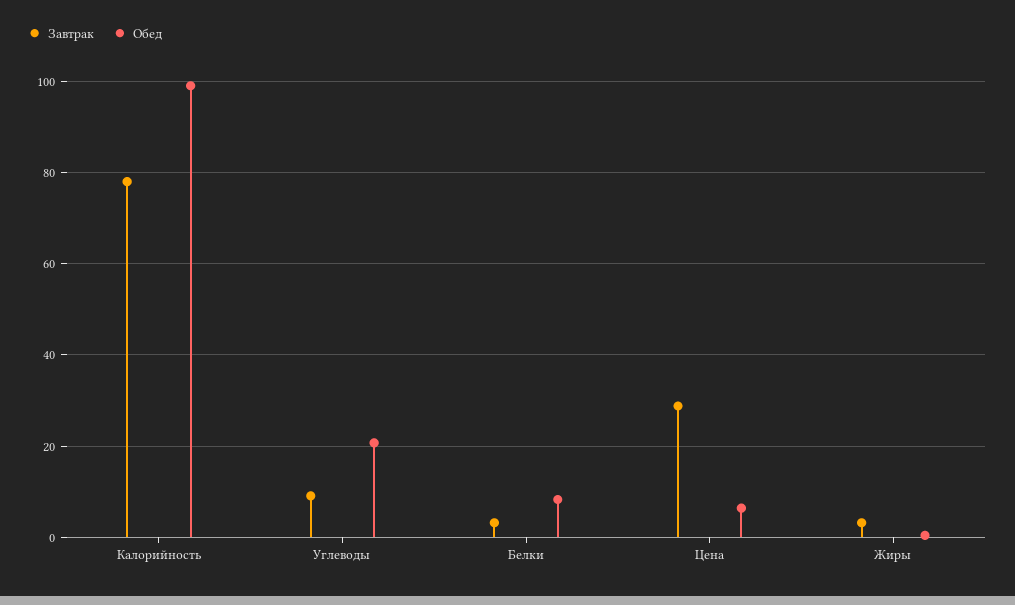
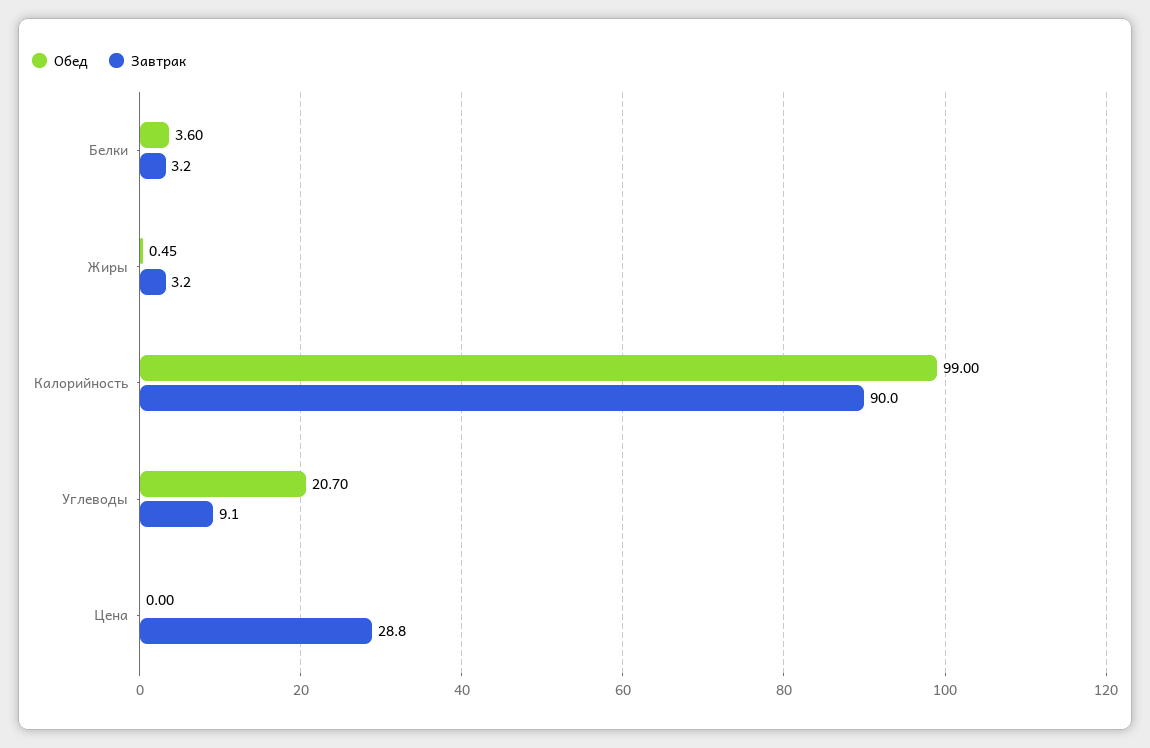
Завтрак, Калорийность: 78 -> 90
Обед, Белки: 8 -> 3.6
Обед, Цена: 6 -> 0

